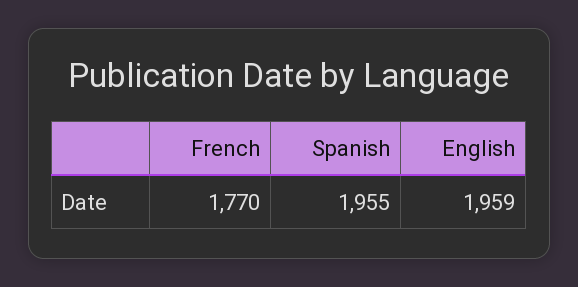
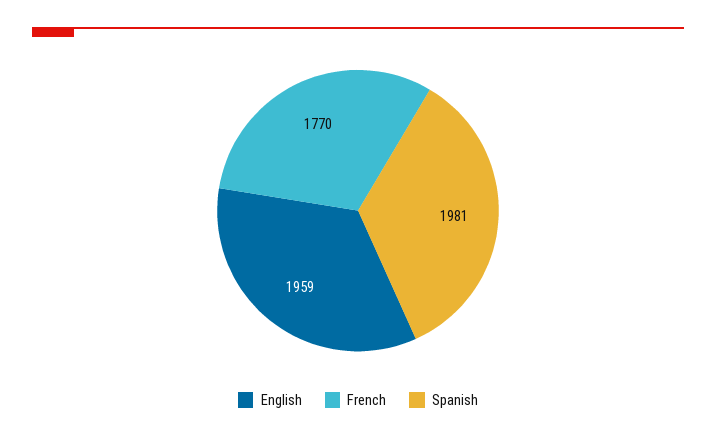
Spanish: 1955 -> 1981

